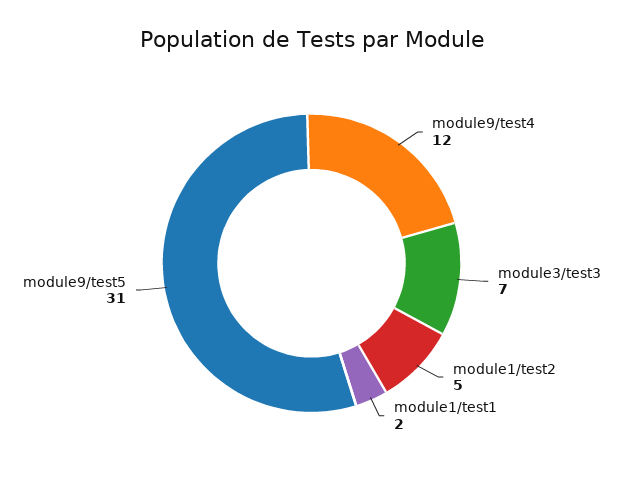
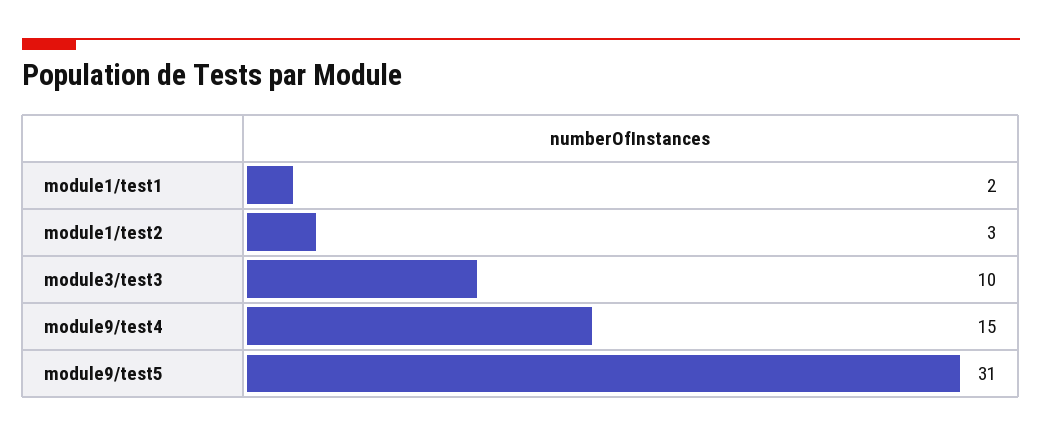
module9/test4: 12 -> 15
module3/test3: 7 -> 10
module1/test2: 5 -> 3

